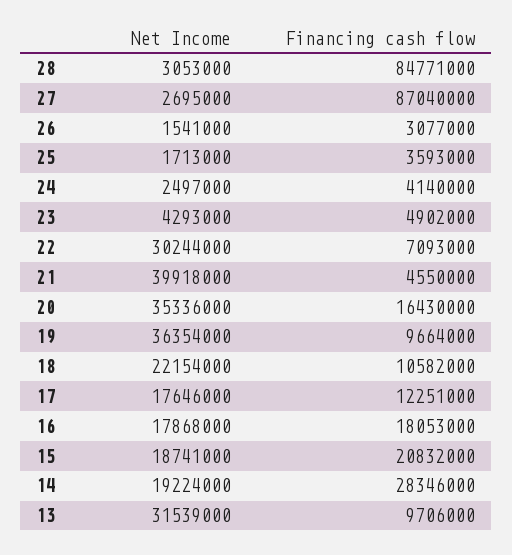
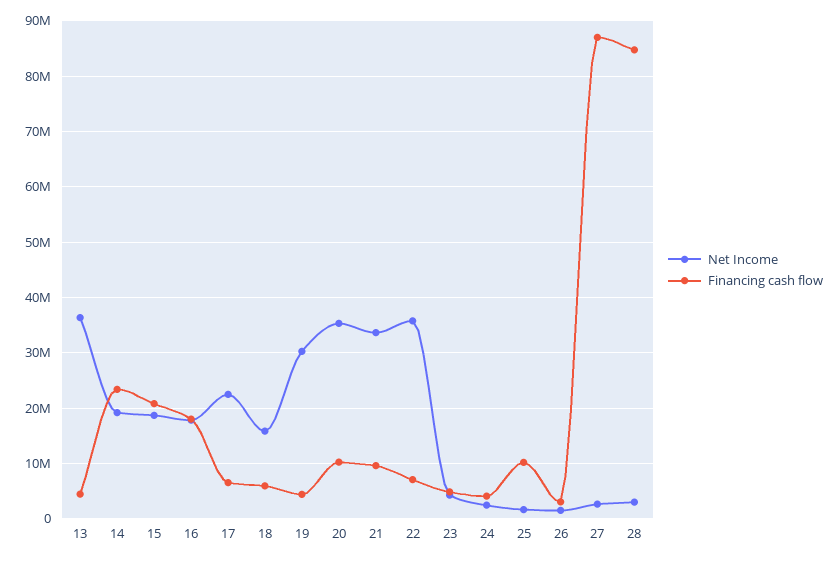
Financing cash flow, 25: 3593000 -> 10000000
Net Income, 22: 30244000 -> 36000000
Net Income, 21: 39918000 -> 34000000
Financing cash flow, 21: 4550000 -> 10000000
Financing cash flow, 20: 16430000 -> 10000000
Net Income, 19: 36354000 -> 30000000
Financing cash flow, 19: 9664000 -> 4000000
Net Income, 18: 22154000 -> 16000000
Financing cash flow, 18: 10582000 -> 6000000
Net Income, 17: 17646000 -> 22000000
Financing cash flow, 17: 12251000 -> 6000000
Financing cash flow, 14: 28346000 -> 24000000
Net Income, 13: 31539000 -> 36000000
Financing cash flow, 13: 9706000 -> 4000000

